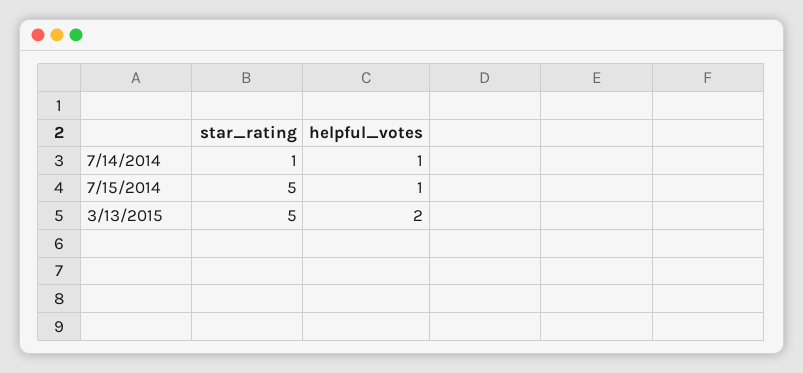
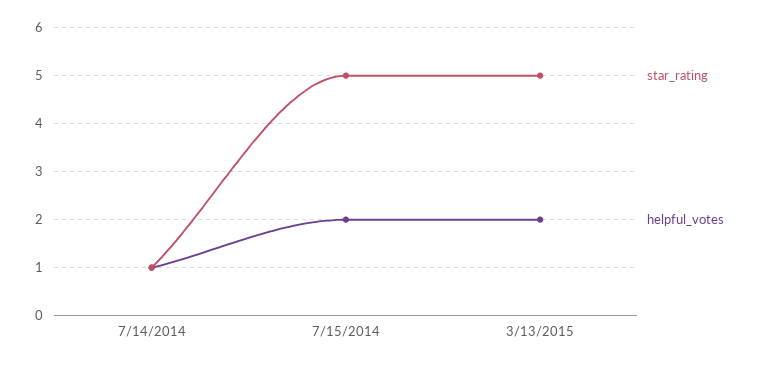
helpful_votes, 7/15/2014: 1 -> 2

